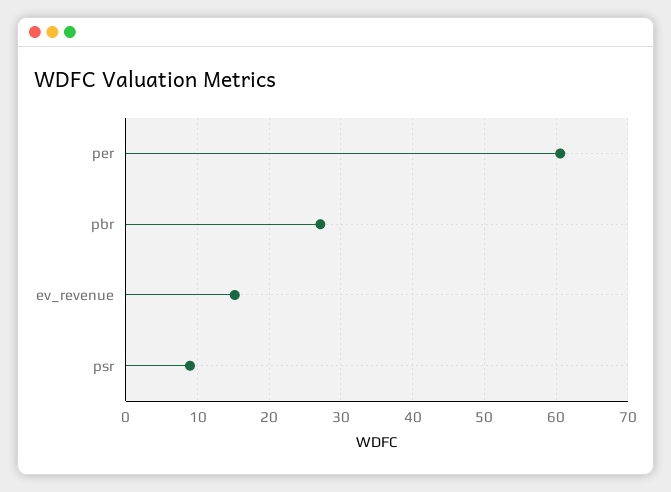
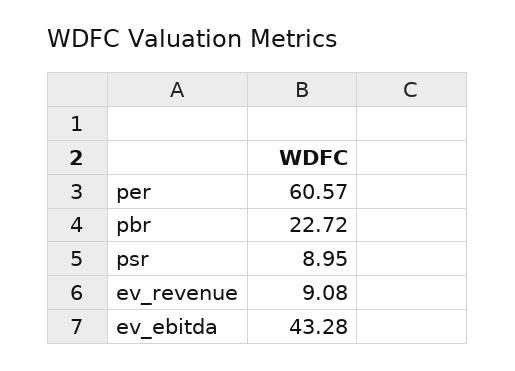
pbr: 27 -> 22.72
ev_revenue: 15 -> 9.08
ev_ebitda: none -> 43.28

